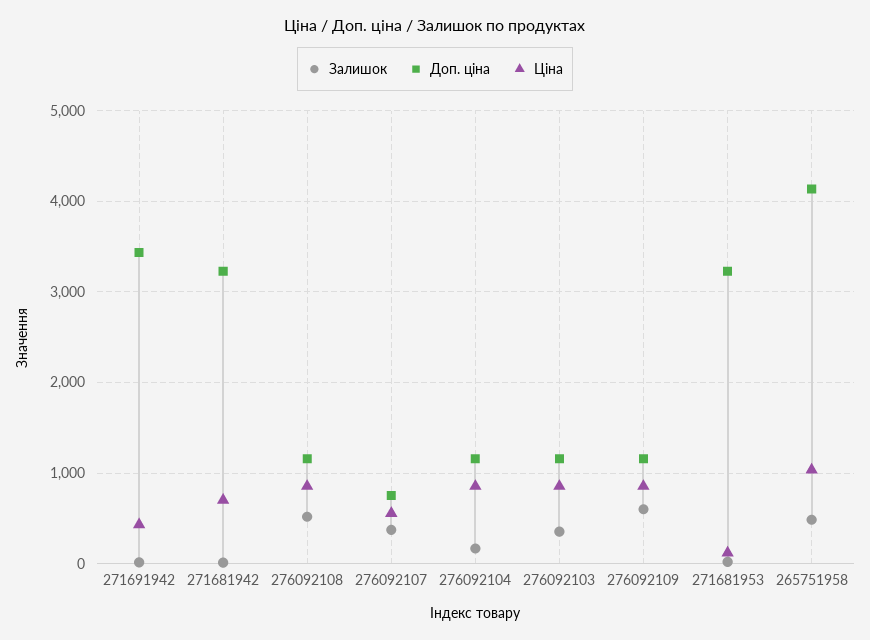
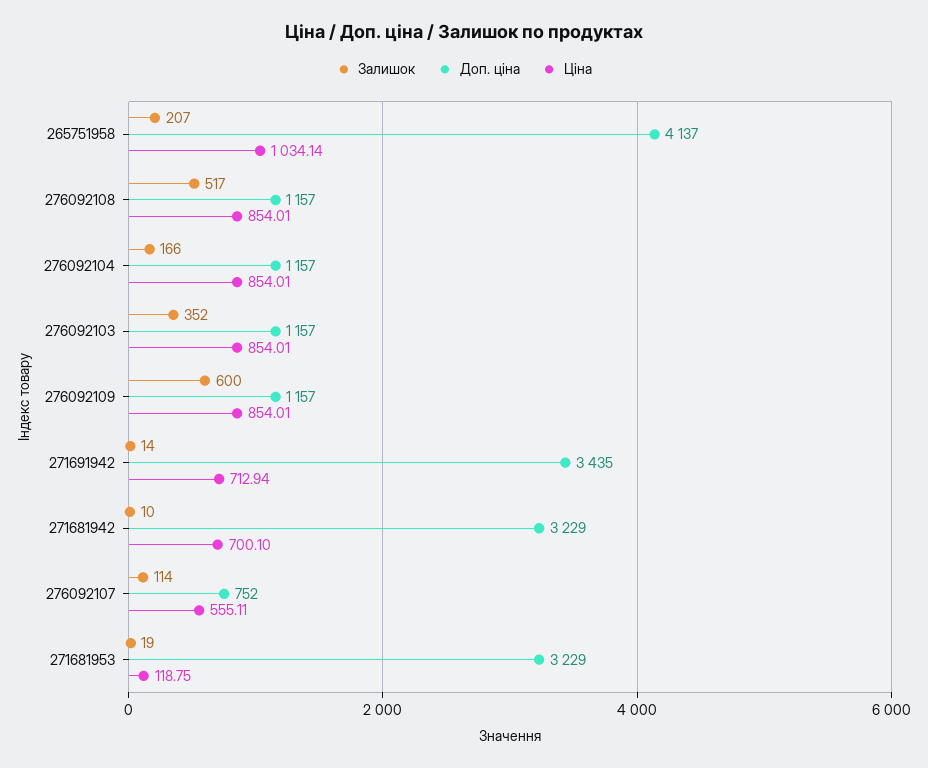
Ціна, 271691942: 400 -> 712.94
Залишок, 276092107: 400 -> 114
Залишок, 265751958: 500 -> 207

